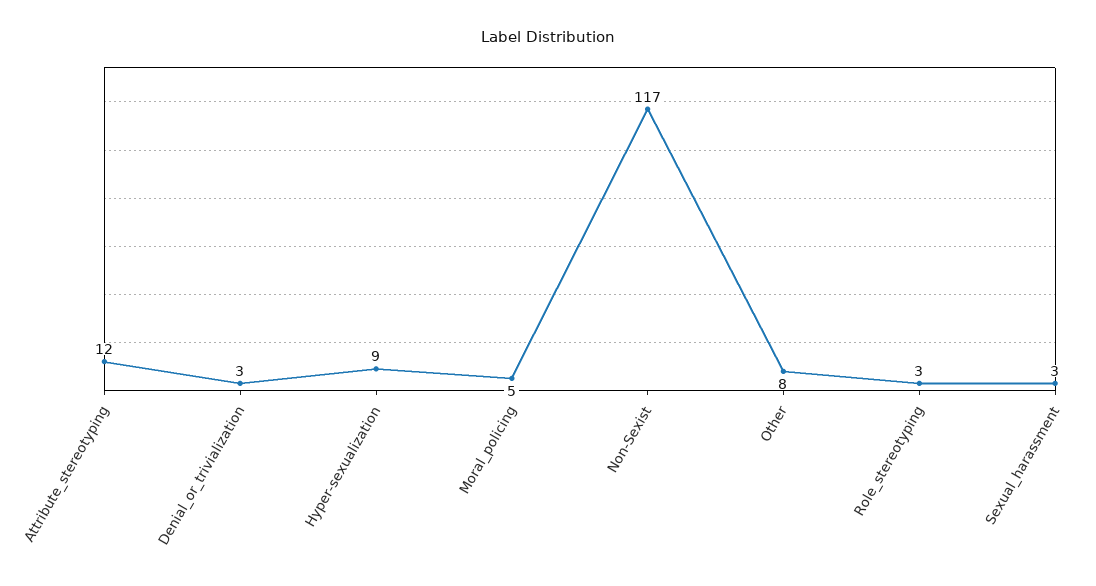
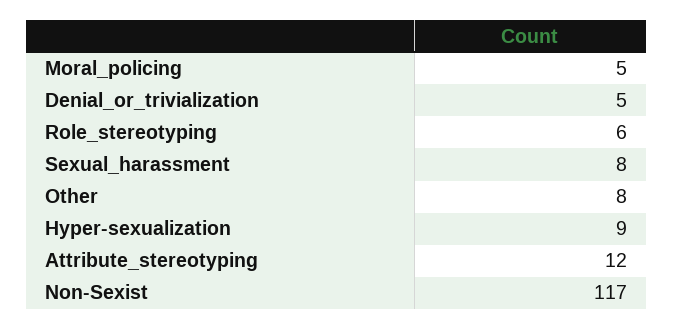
Denial_or_trivialization: 3 -> 5
Role_stereotyping: 3 -> 6
Sexual_harassment: 3 -> 8

